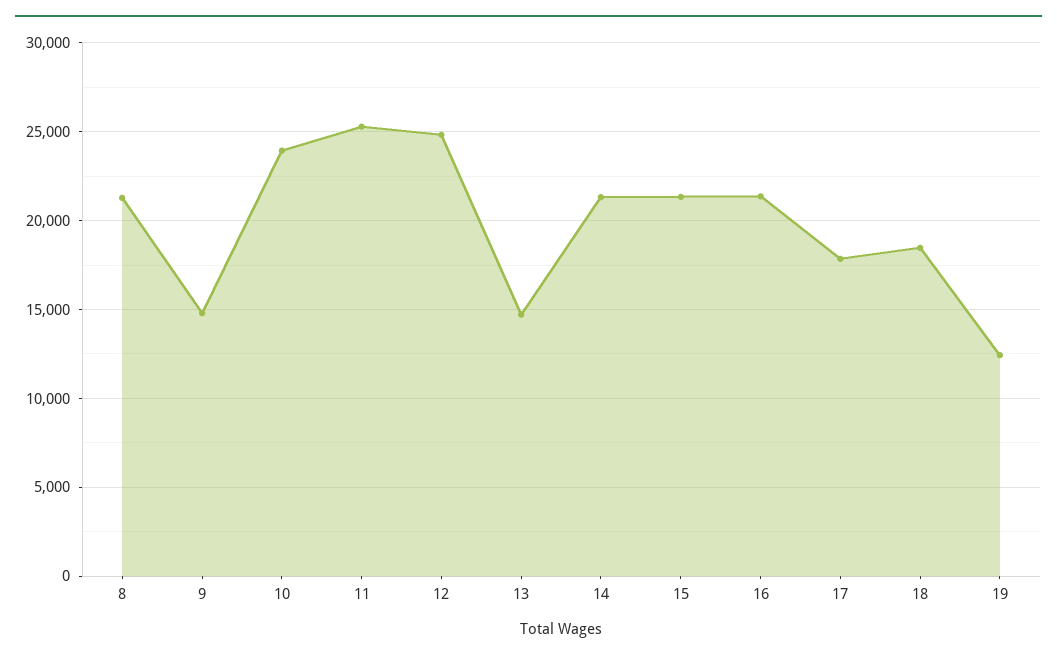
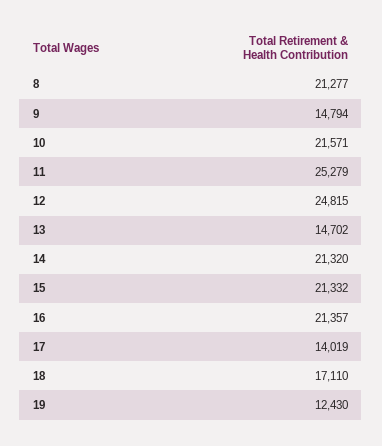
10: 24000 -> 21571
17: 18000 -> 14019
18: 18500 -> 17110

